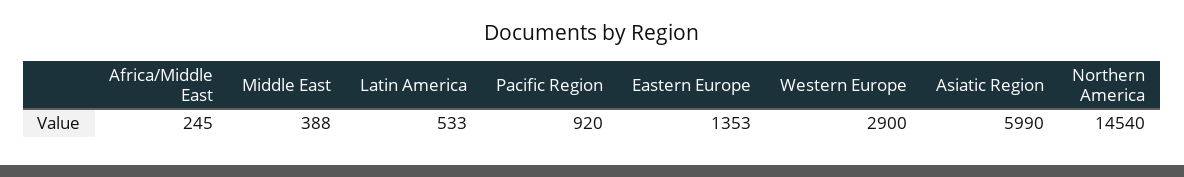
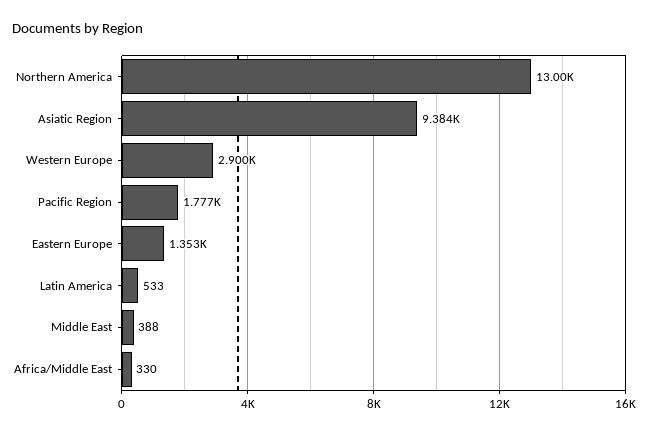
Africa/Middle East: 245 -> 330
Pacific Region: 920 -> 1777
Asiatic Region: 5990 -> 9384
Northern America: 14540 -> 13000

